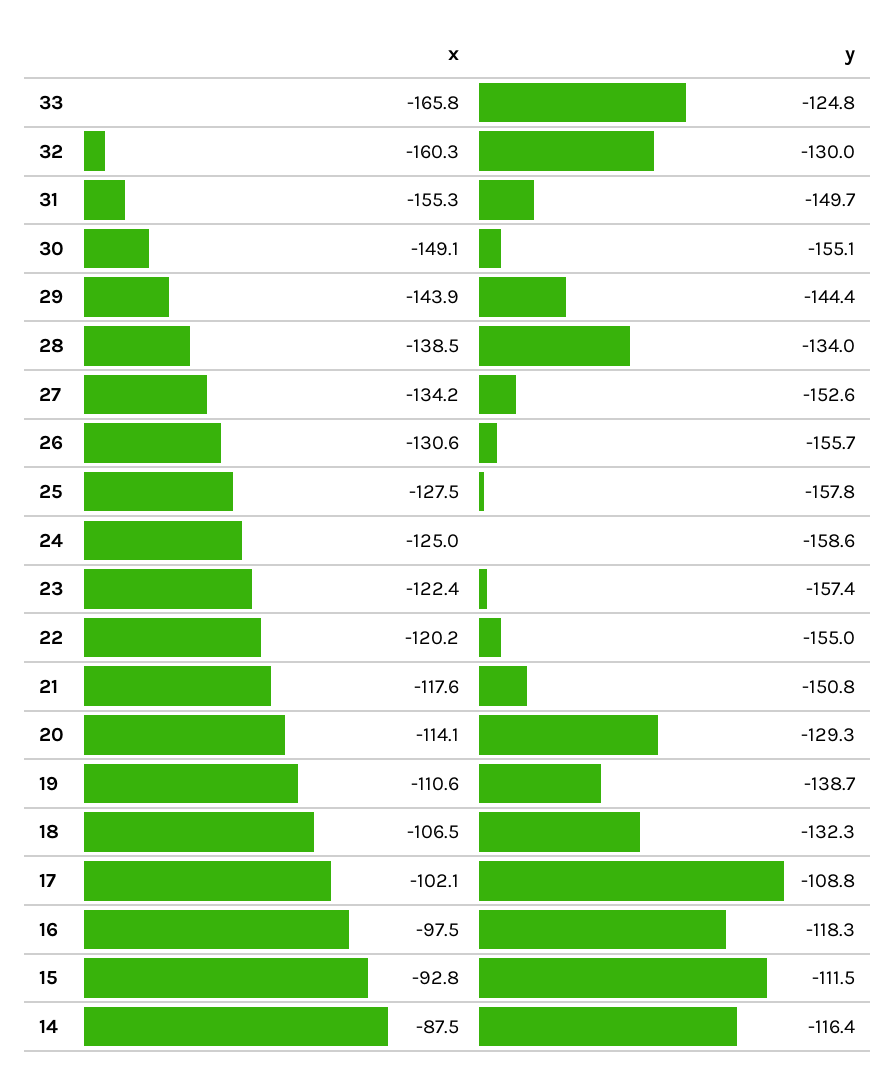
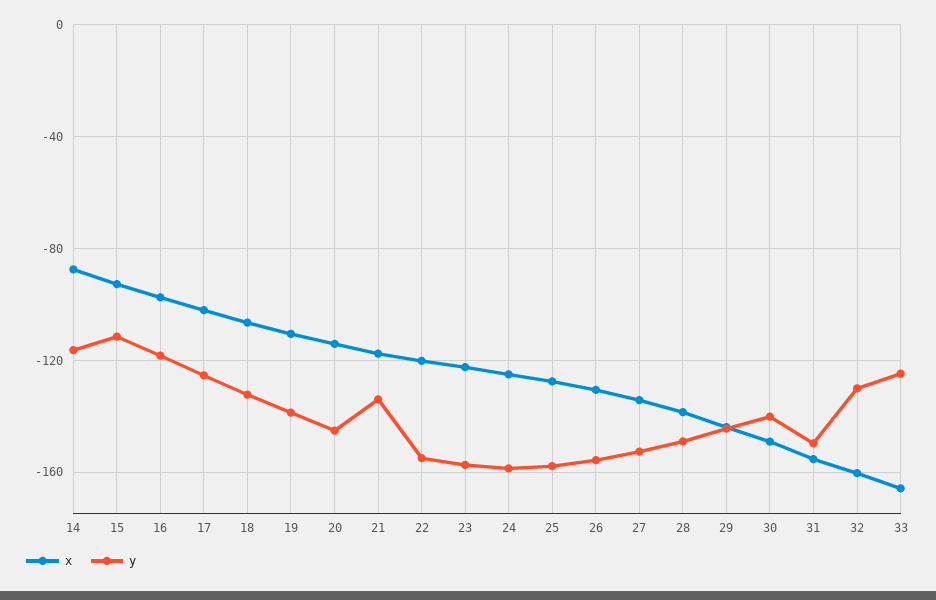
y, 30: -155.1 -> -140
y, 28: -134 -> -150
y, 21: -150.8 -> -135
y, 20: -129.3 -> -145
y, 17: -108.8 -> -125

